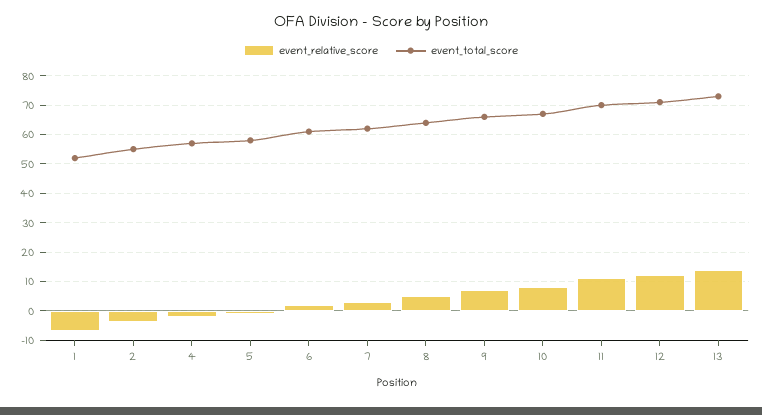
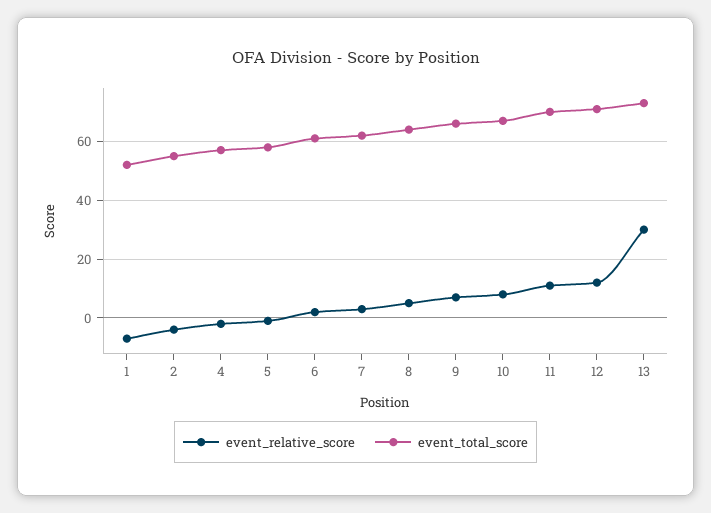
event_relative_score, 13: 15 -> 30

